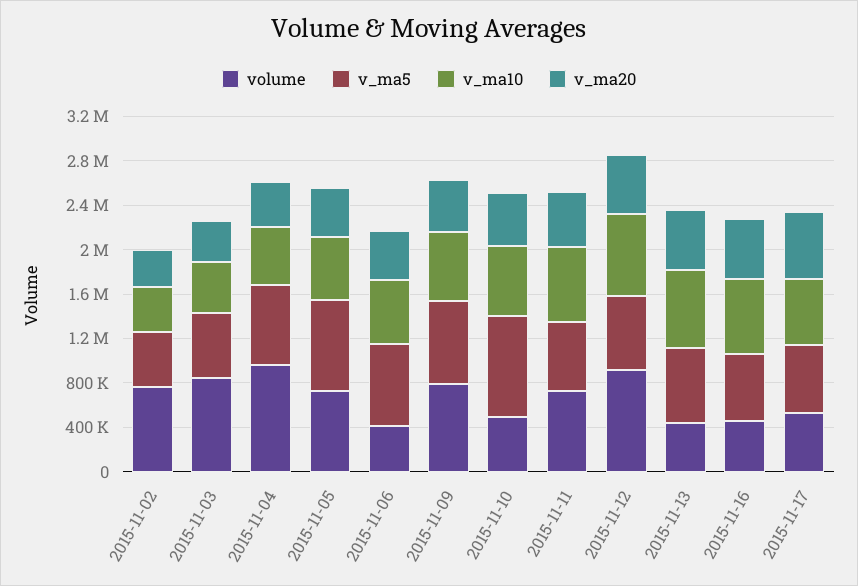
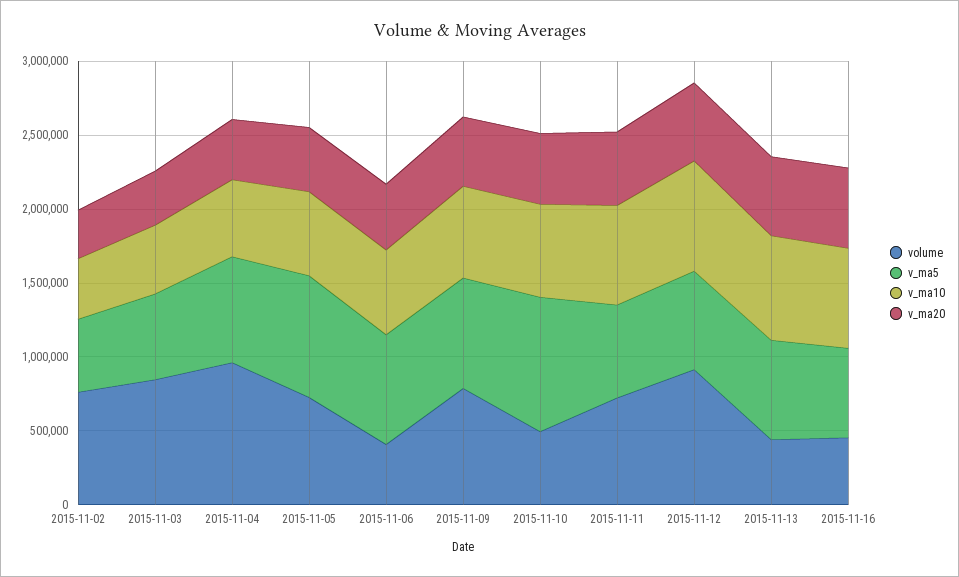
volume, 2015-11-17: 500000 -> none
v_ma5, 2015-11-17: 600000 -> none
v_ma10, 2015-11-17: 600000 -> none
v_ma20, 2015-11-17: 600000 -> none

